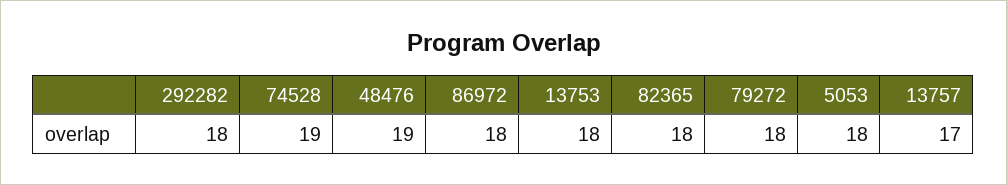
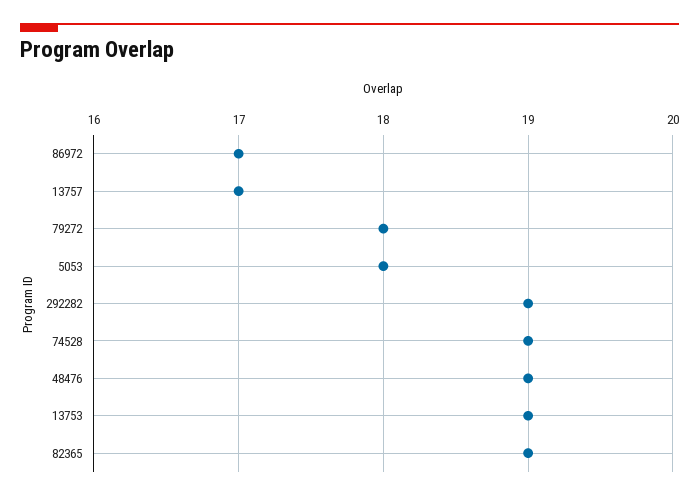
292282: 18 -> 19
86972: 18 -> 17
13753: 18 -> 19
82365: 18 -> 19

